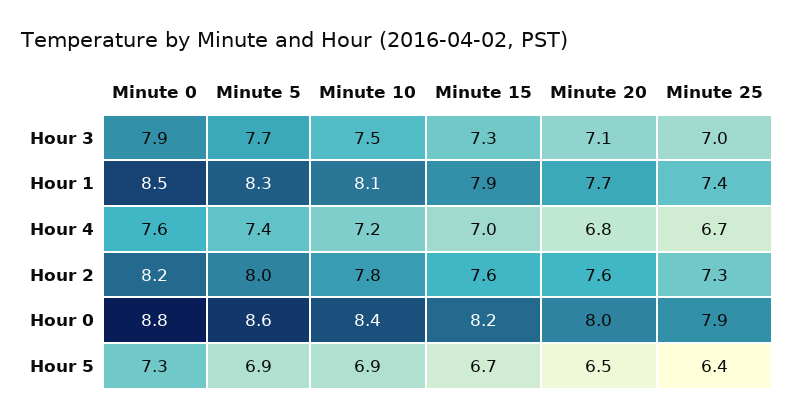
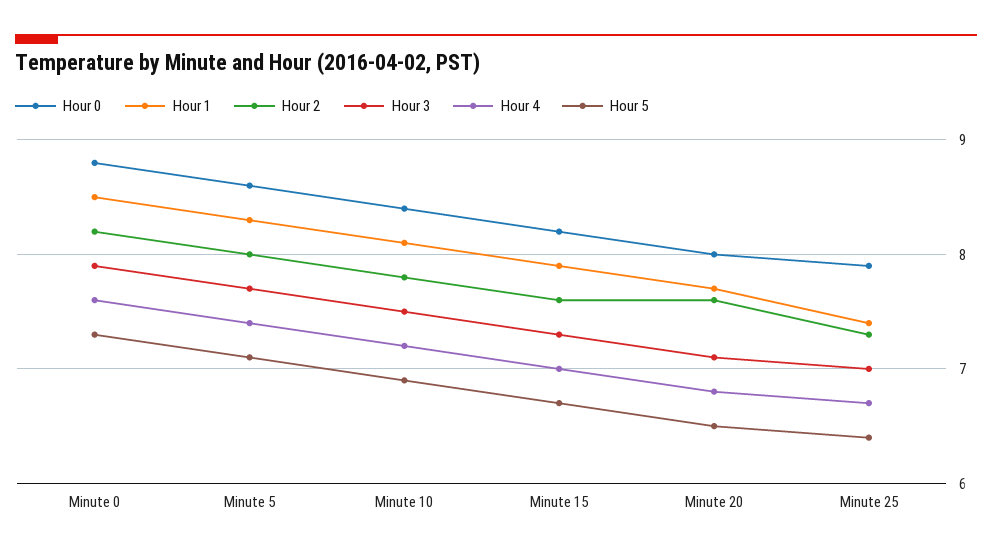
Hour 5, Minute 5: 6.9 -> 7.1

